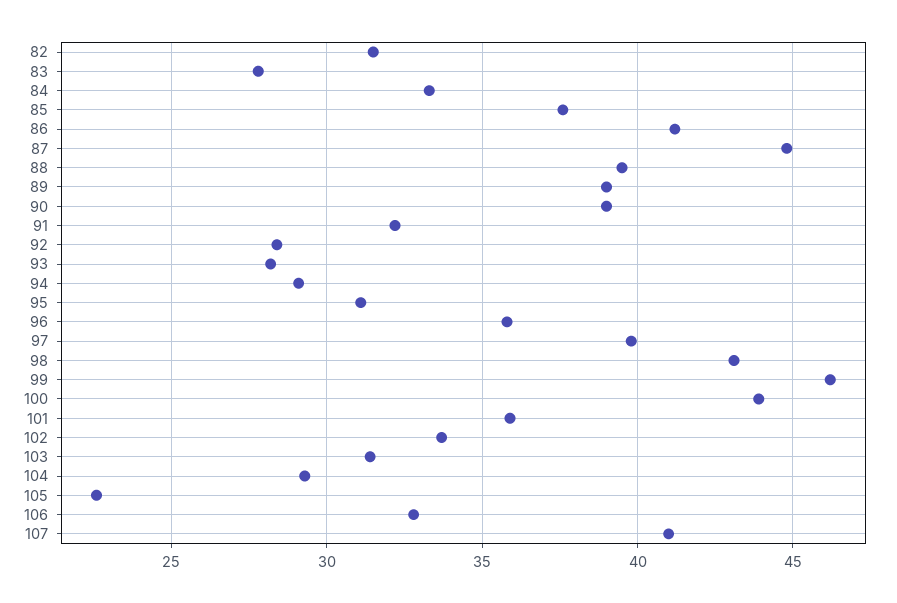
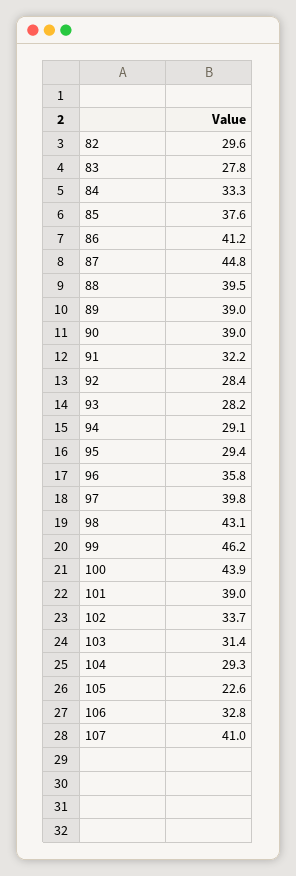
82: 31.5 -> 29.6
95: 31 -> 29.4
101: 36 -> 39

